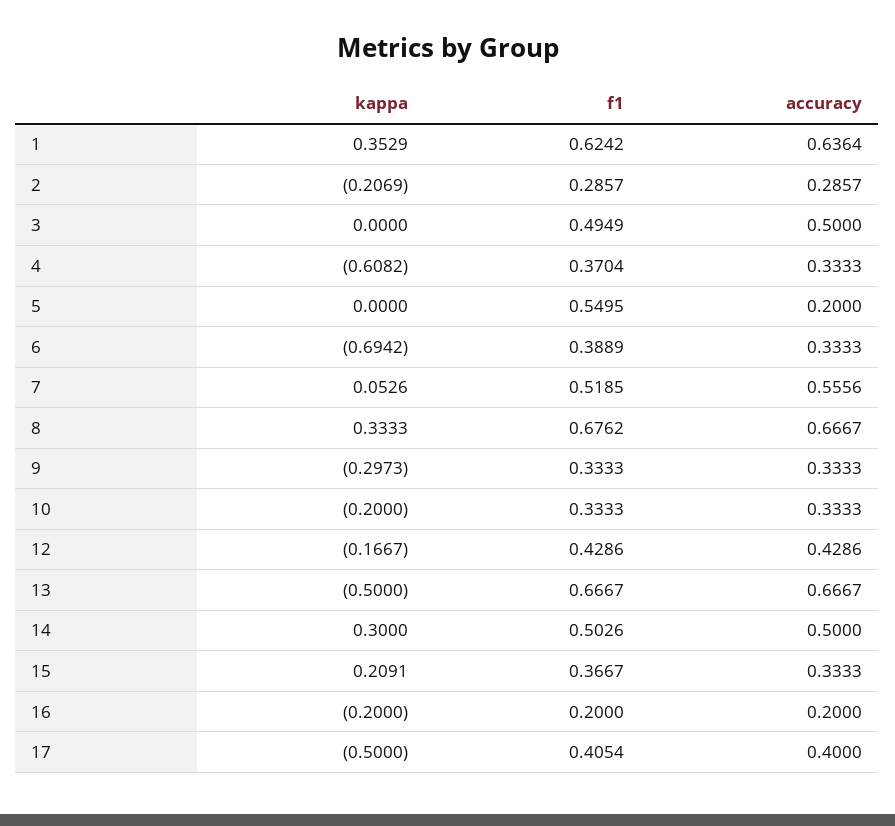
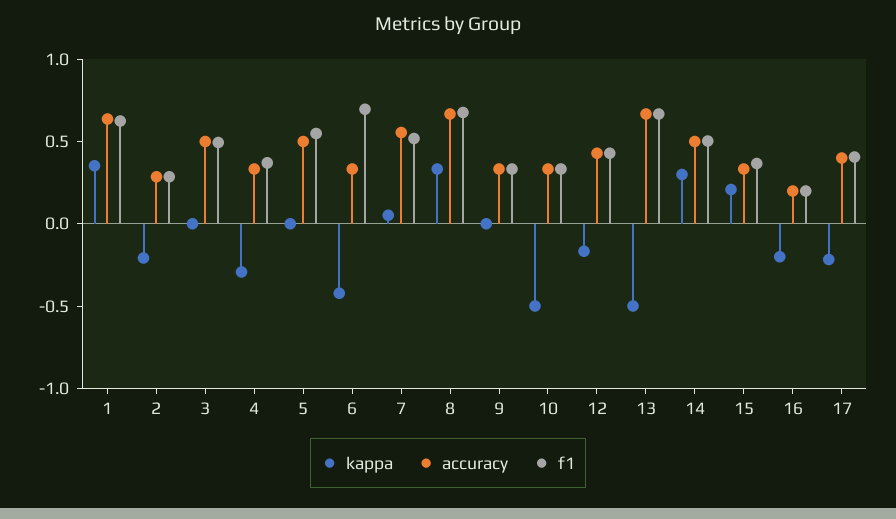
kappa, 4: -0.6082 -> -0.3
accuracy, 5: 0.2 -> 0.5
kappa, 6: -0.6942 -> -0.4
f1, 6: 0.3889 -> 0.7
kappa, 9: -0.2973 -> 0
kappa, 10: -0.2 -> -0.5
kappa, 17: -0.5 -> -0.2

